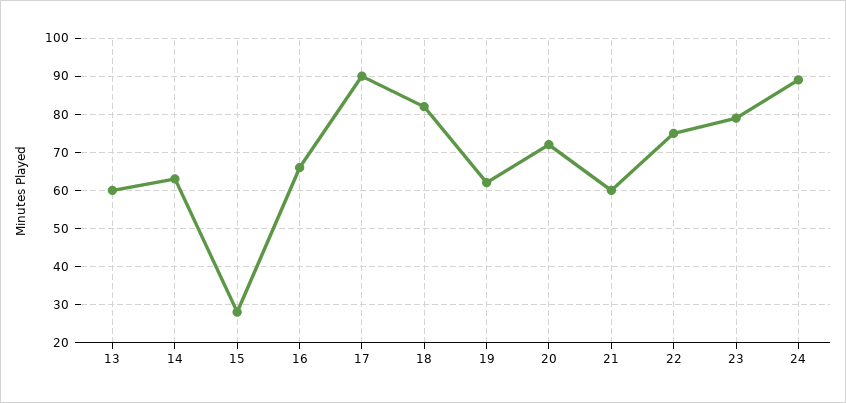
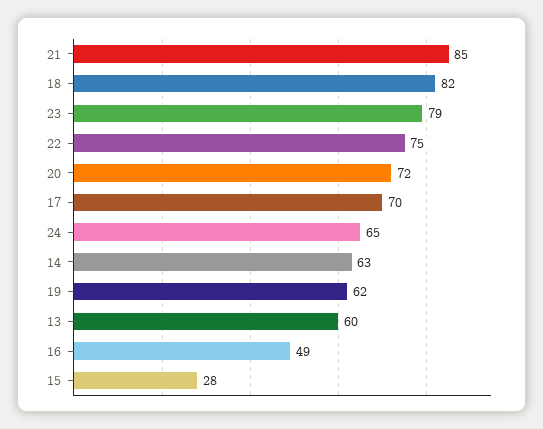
16: 65 -> 49
17: 90 -> 70
21: 60 -> 85
24: 90 -> 65

